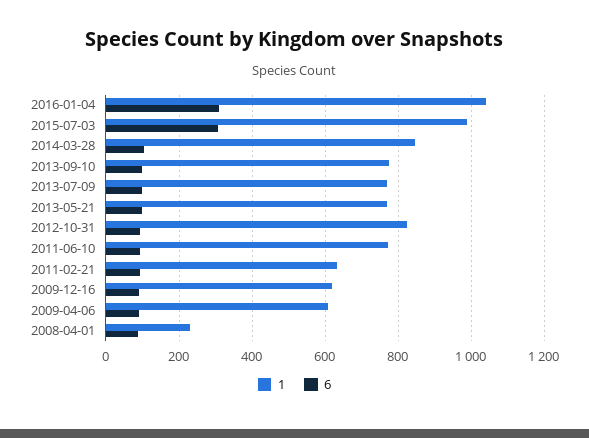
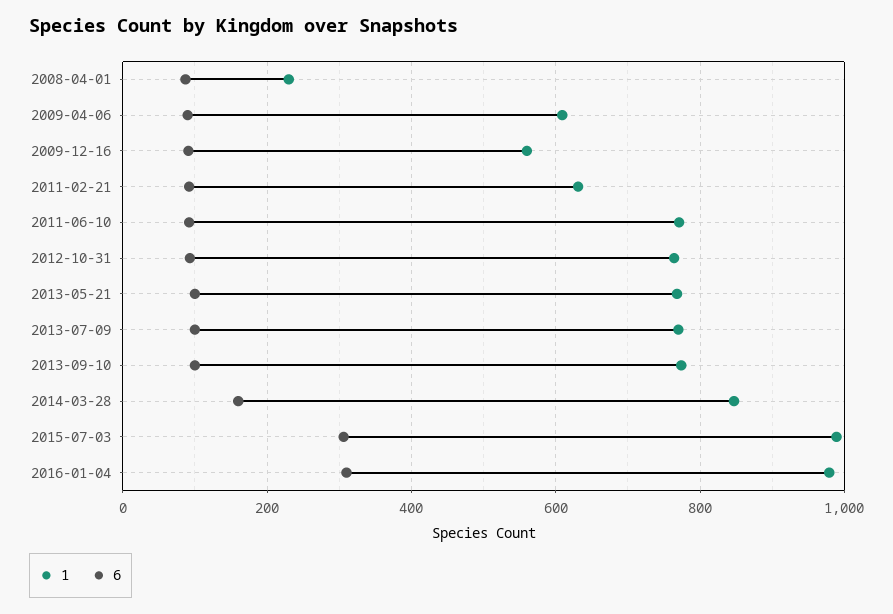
1, 2016-01-04: 1040 -> 980
6, 2014-03-28: 100 -> 160
1, 2012-10-31: 820 -> 760
1, 2009-12-16: 620 -> 560

